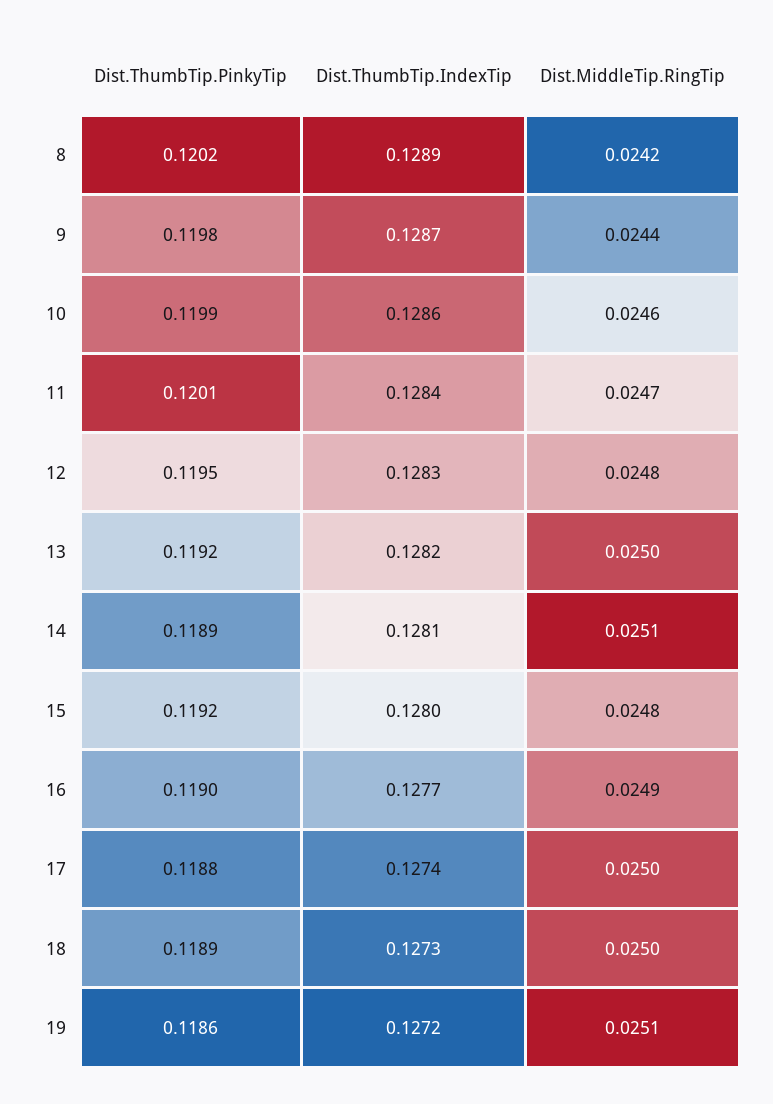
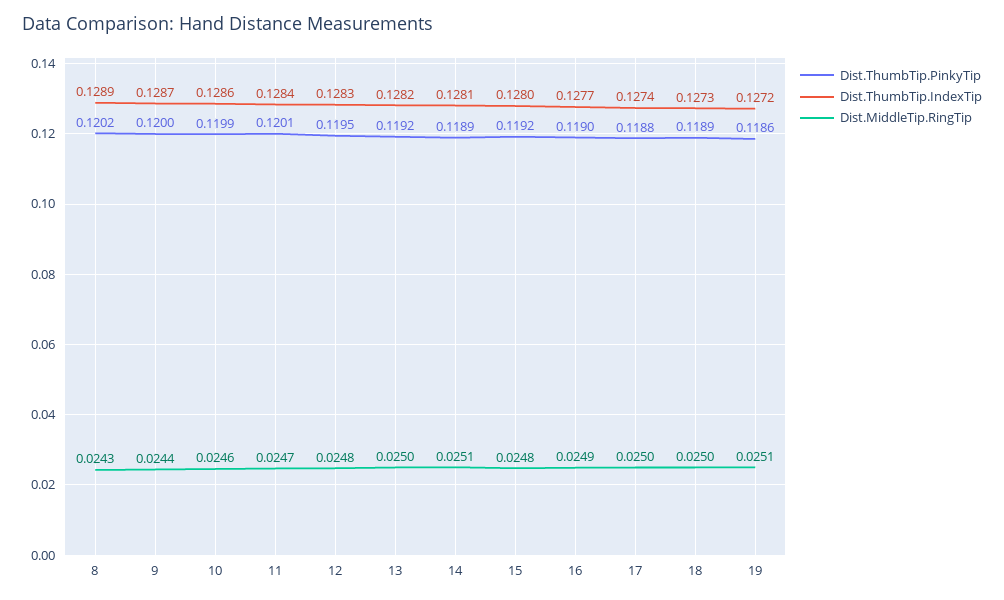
Dist.MiddleTip.RingTip, 8: 0.0242 -> 0.0243
Dist.ThumbTip.PinkyTip, 9: 0.1198 -> 0.12

